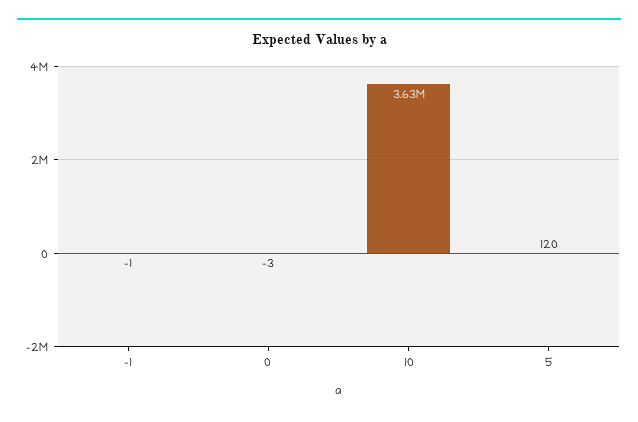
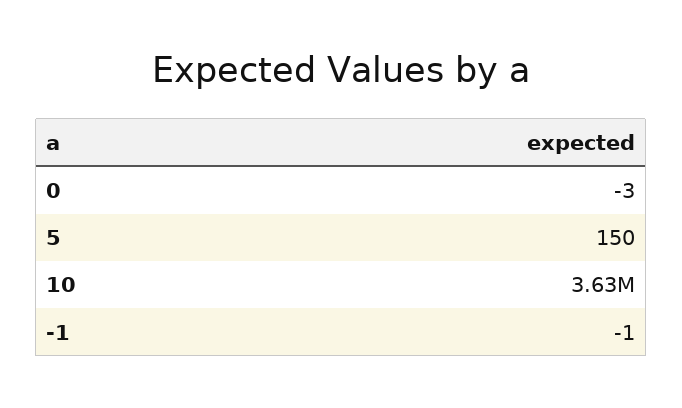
5: 120 -> 150

